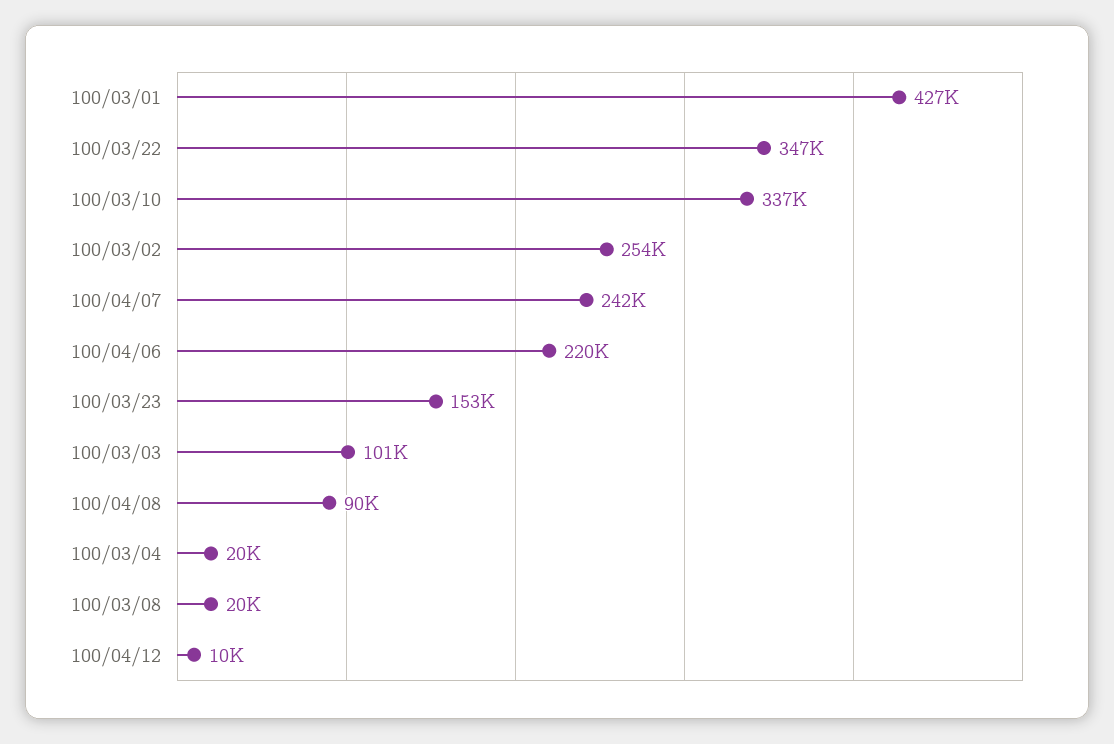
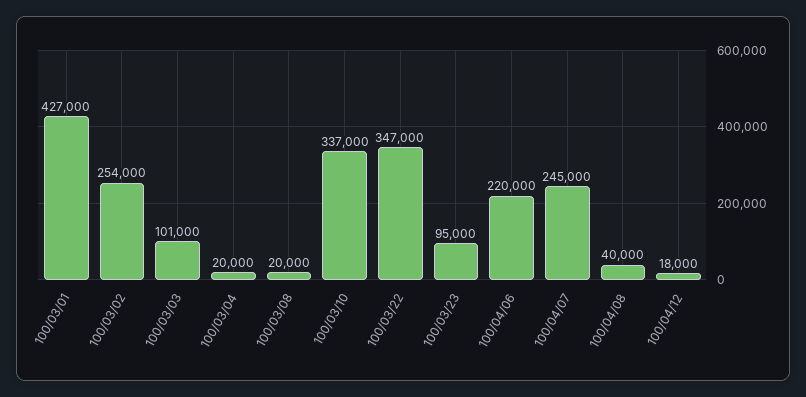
100/04/07: 242000 -> 245000
100/03/23: 153000 -> 95000
100/04/08: 90000 -> 40000
100/04/12: 10000 -> 18000

